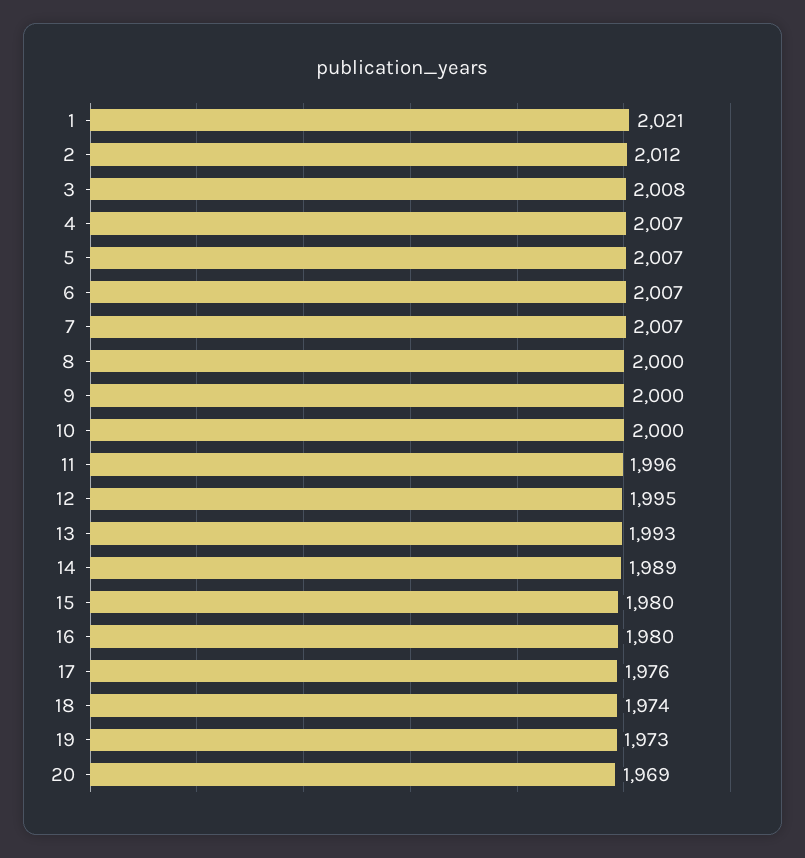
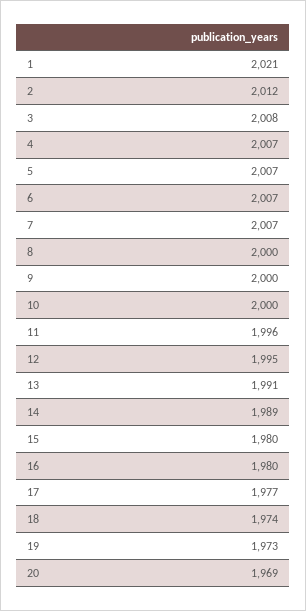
13: 1993 -> 1991
17: 1976 -> 1977

